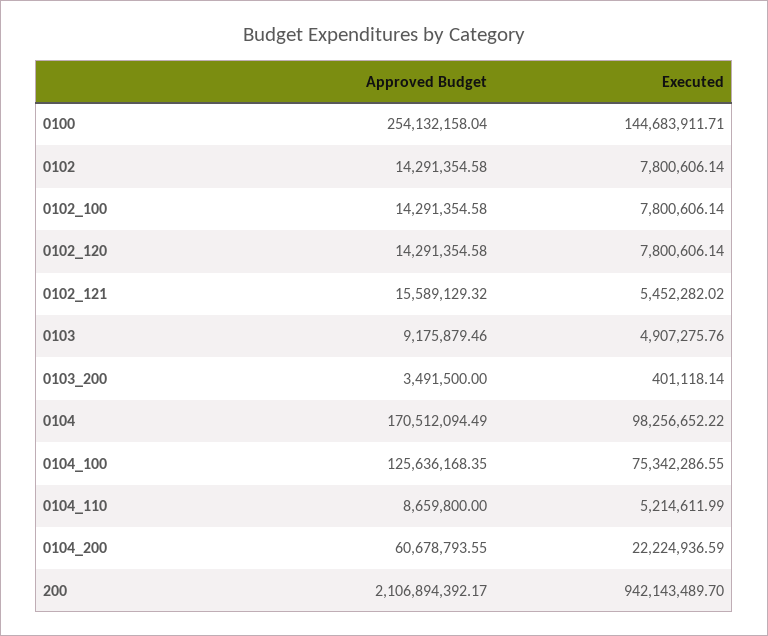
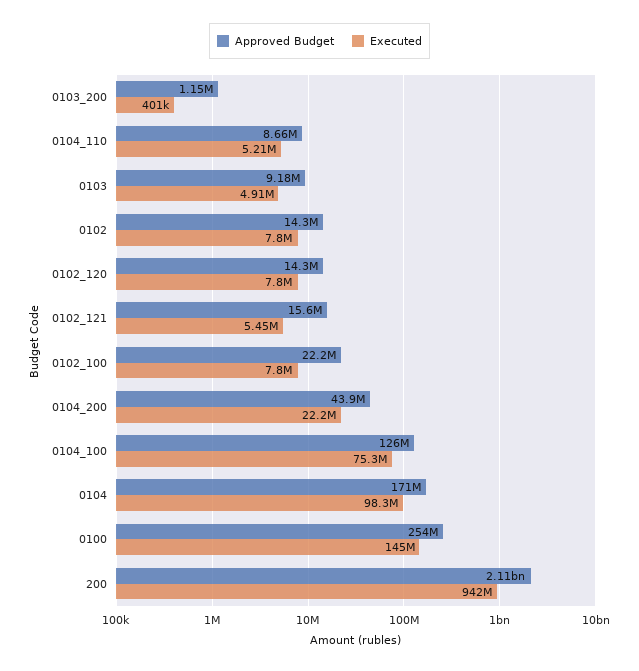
Approved Budget, 0102_100: 14291354.58 -> 22200000
Approved Budget, 0103_200: 3491500 -> 1150000
Approved Budget, 0104_200: 60678793.55 -> 43900000

